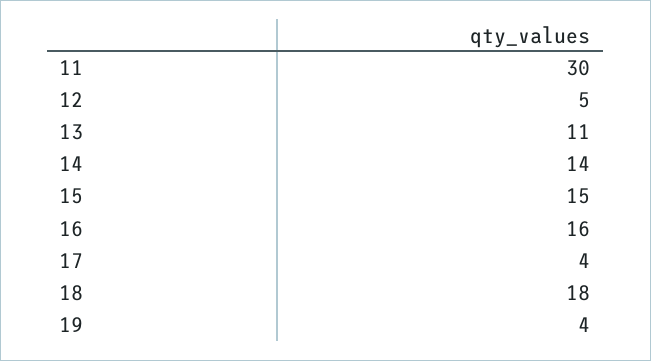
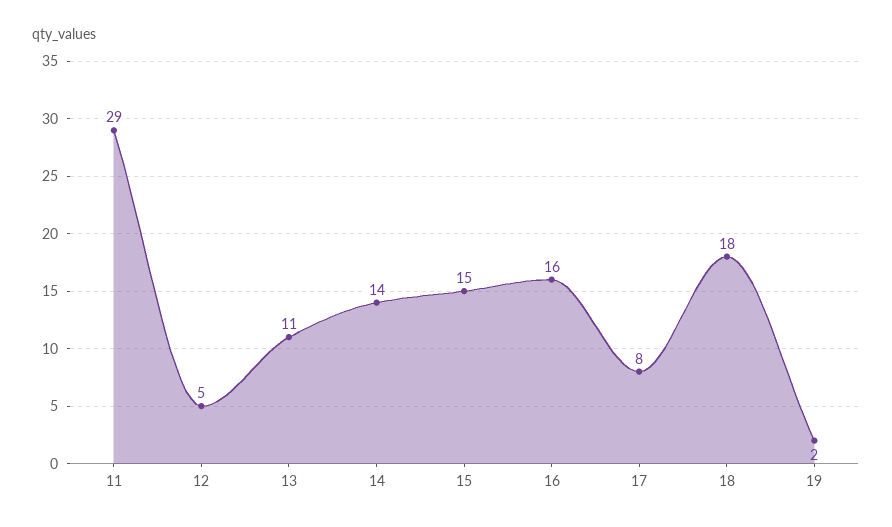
11: 30 -> 29
17: 4 -> 8
19: 4 -> 2

